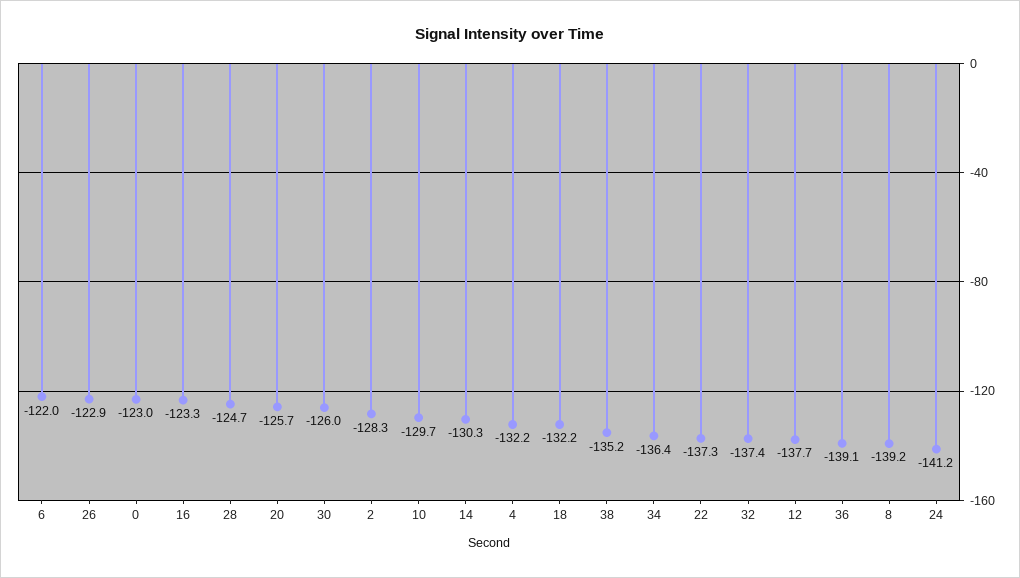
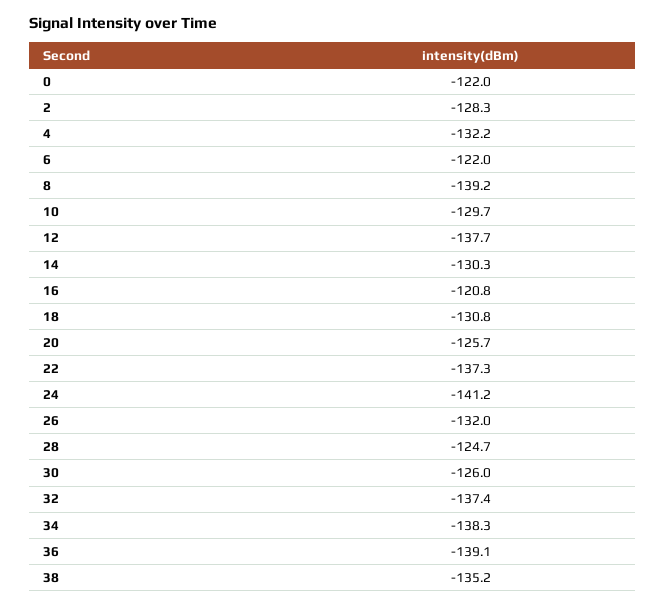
26: -122.9 -> -132
0: -123 -> -122
16: -123.3 -> -120.8
18: -132.2 -> -130.8
34: -136.4 -> -138.3

